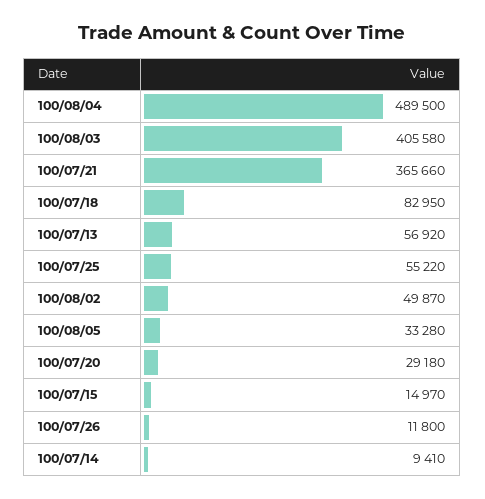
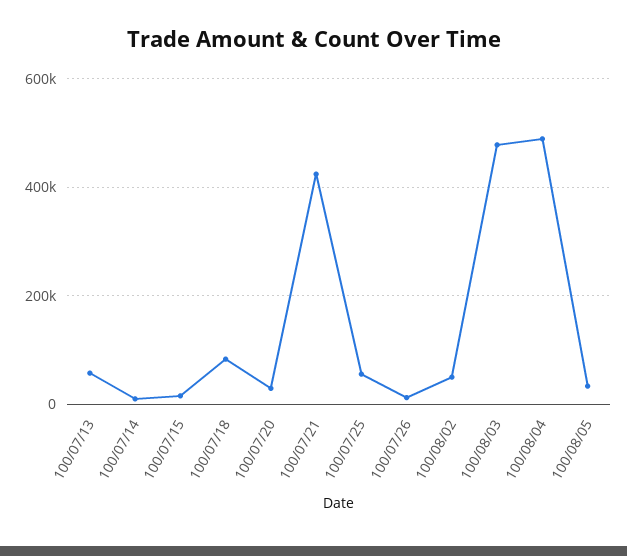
100/08/03: 405580 -> 480000
100/07/21: 365660 -> 420000

